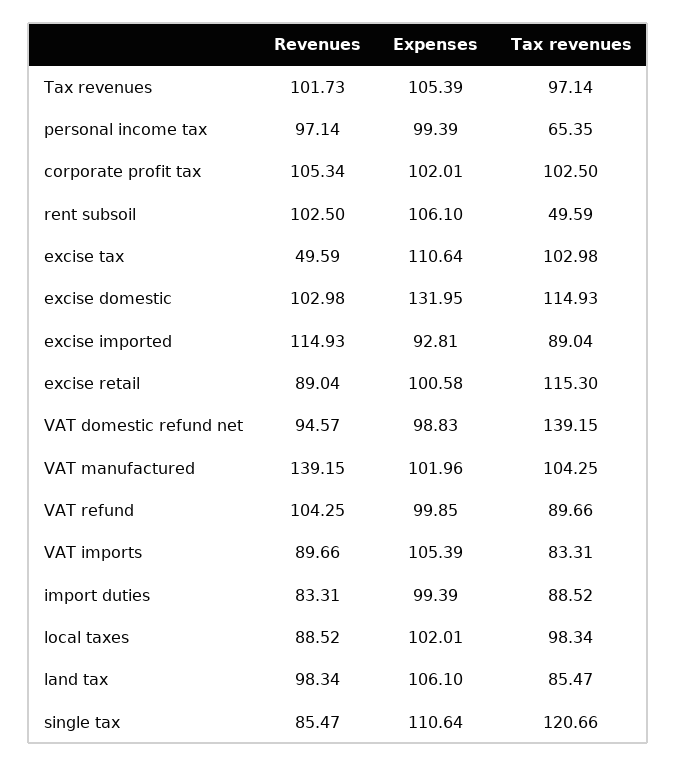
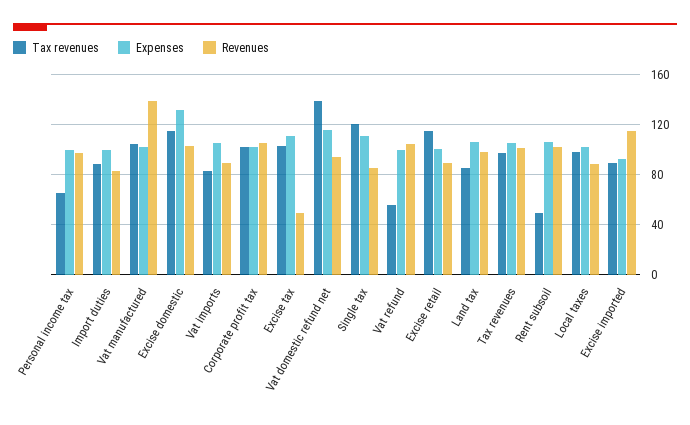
Expenses, VAT domestic refund net: 98.83 -> 115
Tax revenues, VAT refund: 89.66 -> 55

